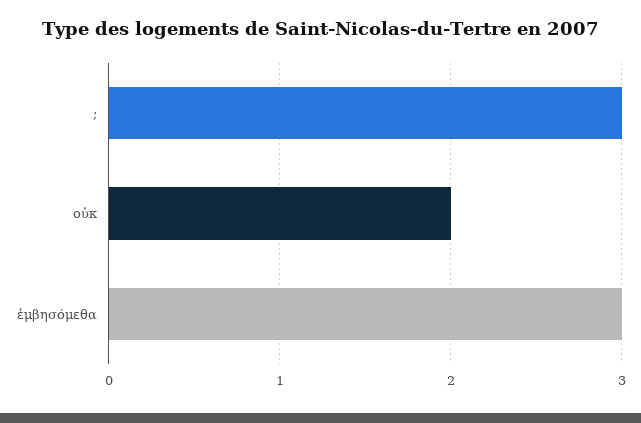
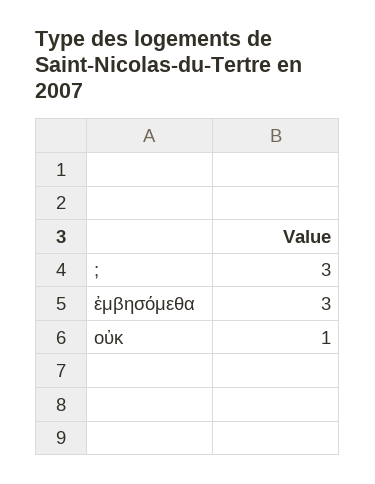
οὐκ: 2 -> 1

